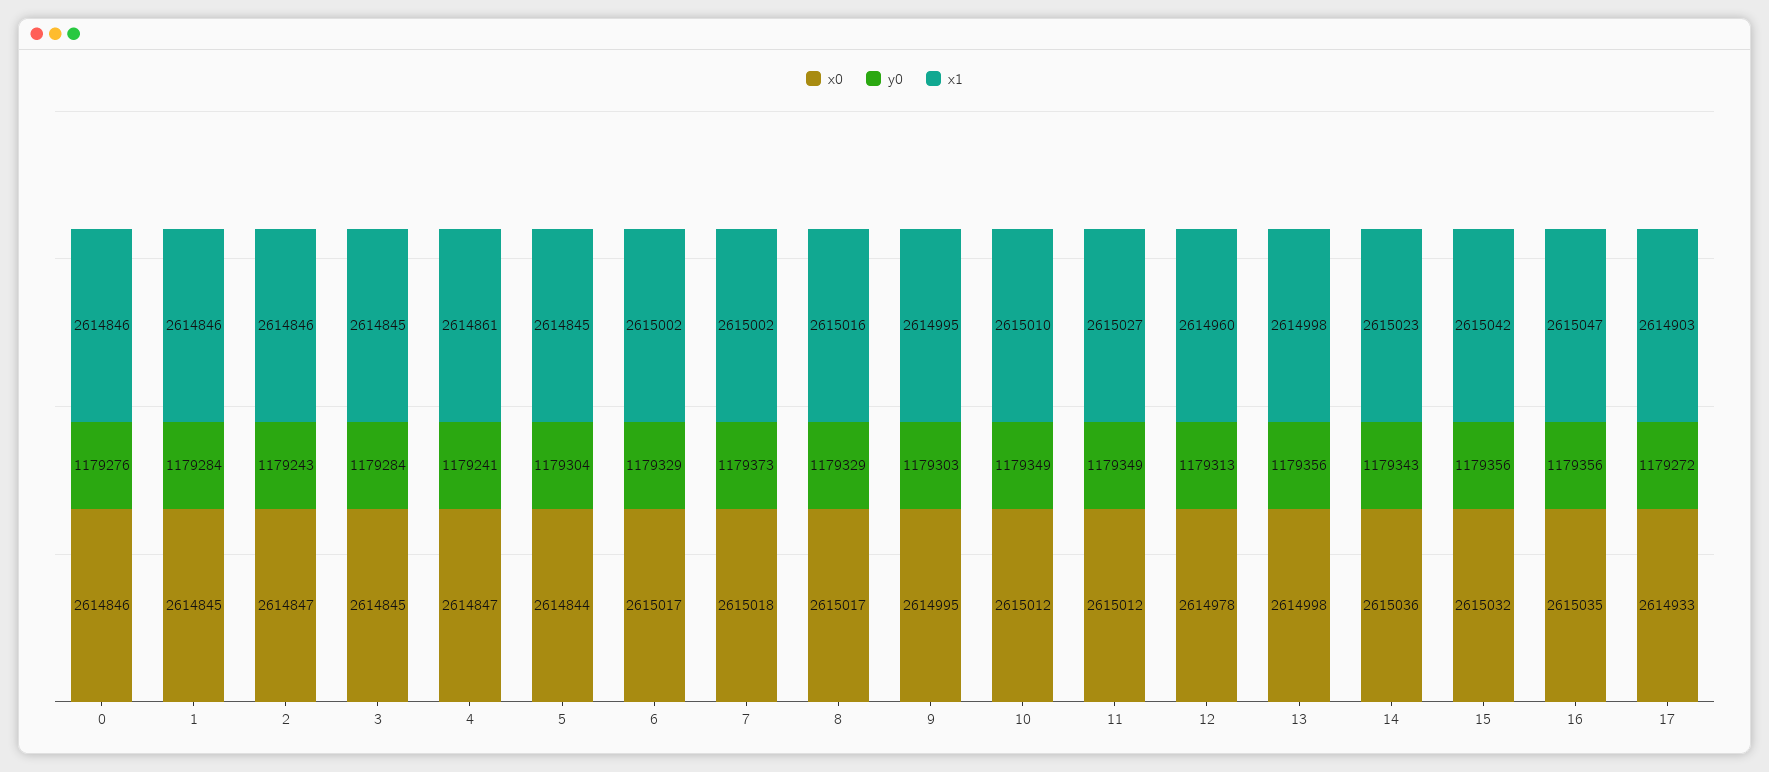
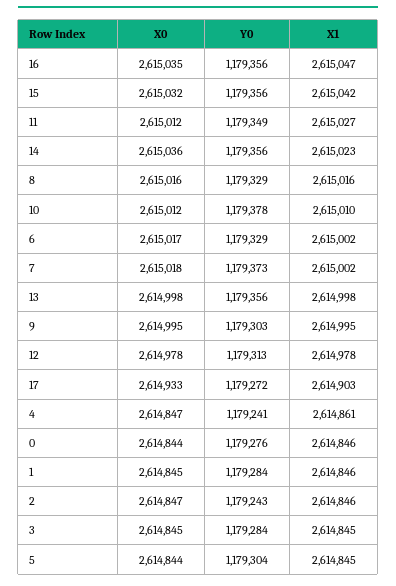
x0, 0: 2614846 -> 2614844
x0, 8: 2615017 -> 2615016
y0, 10: 1179349 -> 1179378
x1, 12: 2614960 -> 2614978
y0, 14: 1179343 -> 1179356

